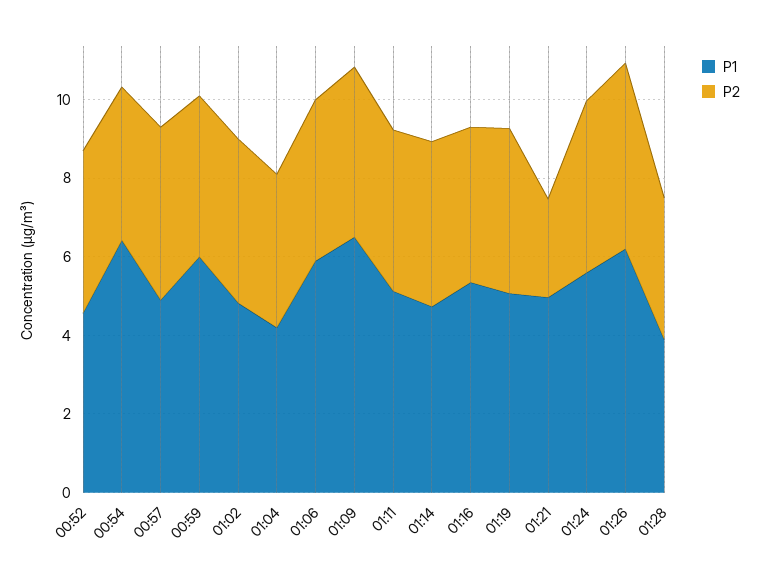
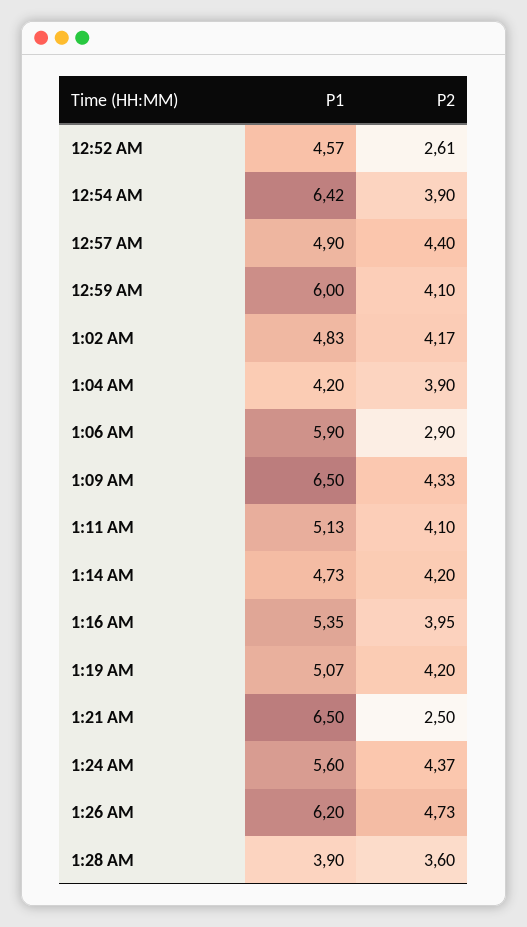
P2, 00:52: 4 -> 2.61
P2, 01:06: 4 -> 2.9
P1, 01:21: 5 -> 6.5

